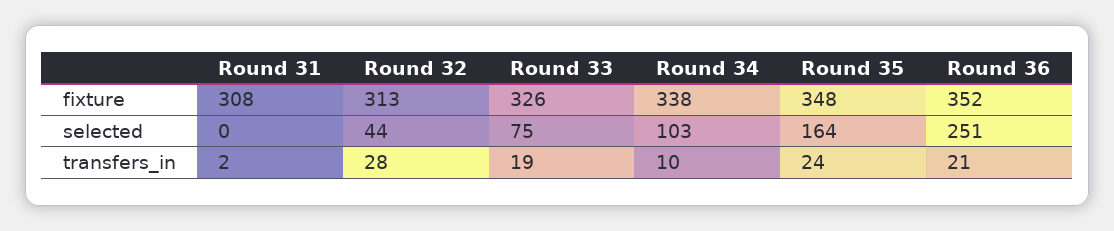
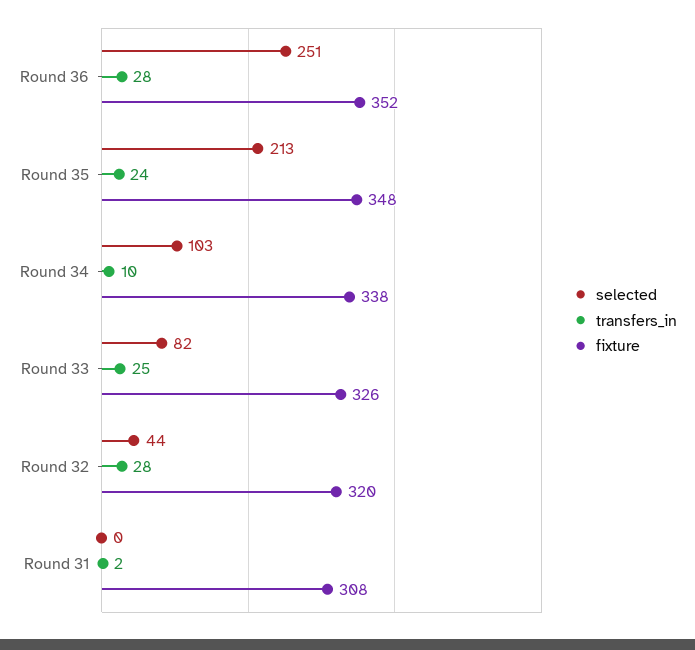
fixture, Round 32: 313 -> 320
selected, Round 33: 75 -> 82
selected, Round 35: 164 -> 213
transfers_in, Round 33: 19 -> 25
transfers_in, Round 36: 21 -> 28

